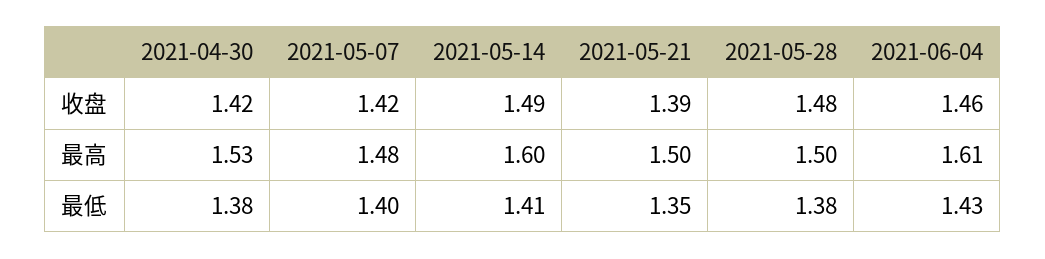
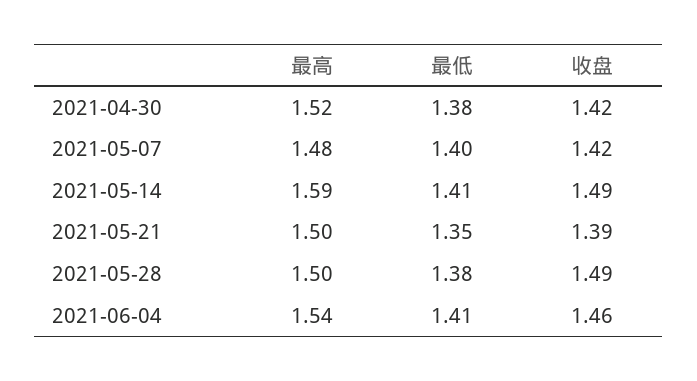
2021-05-28, 收盘: 1.48 -> 1.49
2021-04-30, 最高: 1.53 -> 1.52
2021-05-14, 最高: 1.6 -> 1.59
2021-06-04, 最高: 1.61 -> 1.54
2021-06-04, 最低: 1.43 -> 1.41

